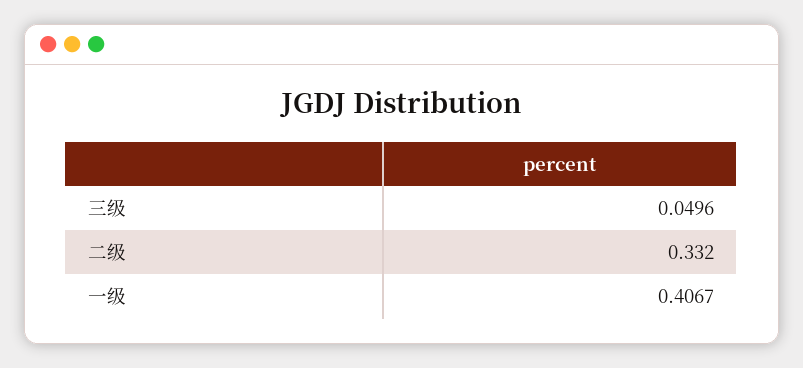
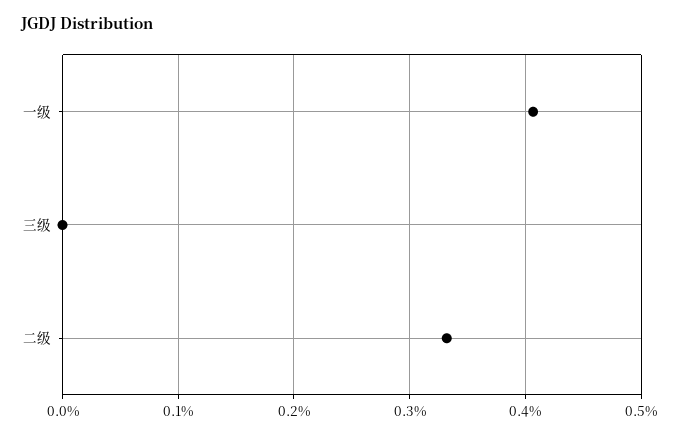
三级: 0.0496 -> 0

